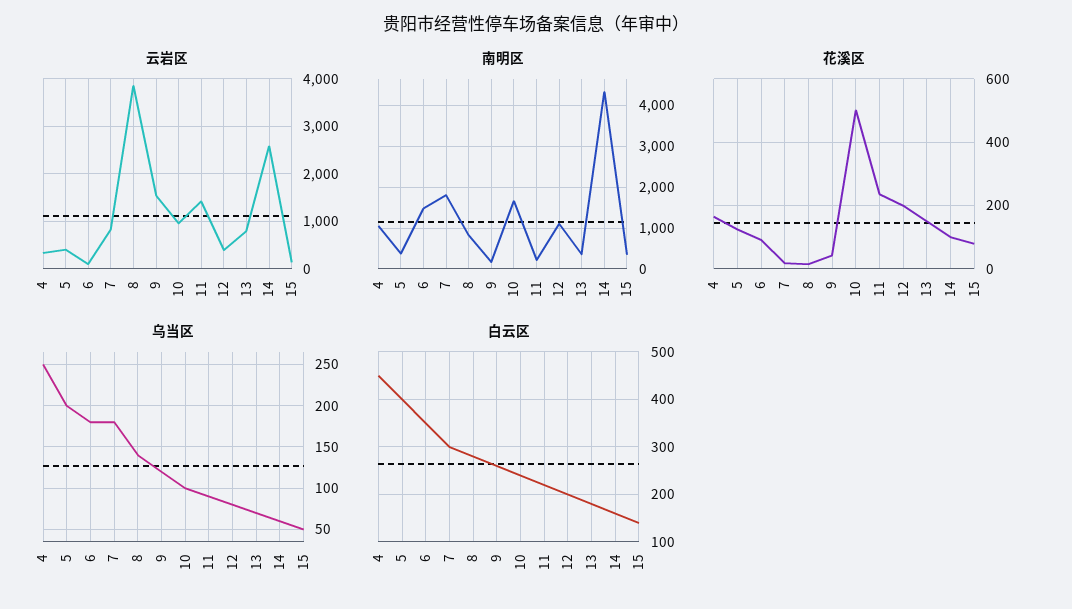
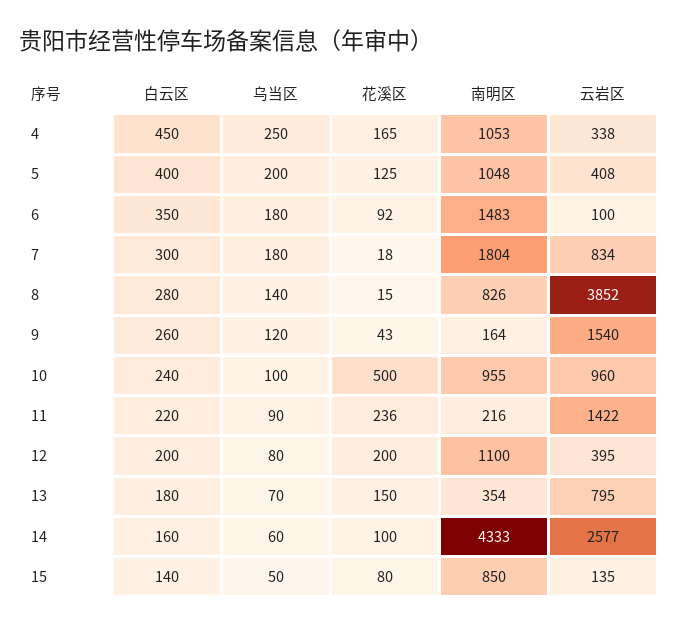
南明区, 5: 400 -> 1048
南明区, 10: 1600 -> 955
南明区, 15: 400 -> 850

